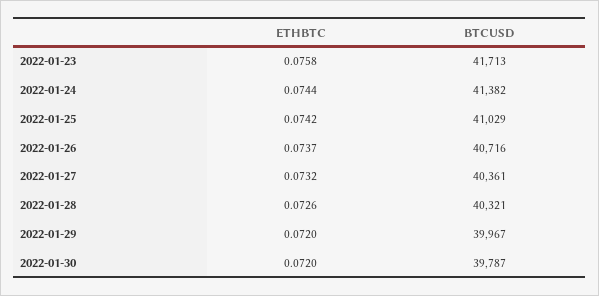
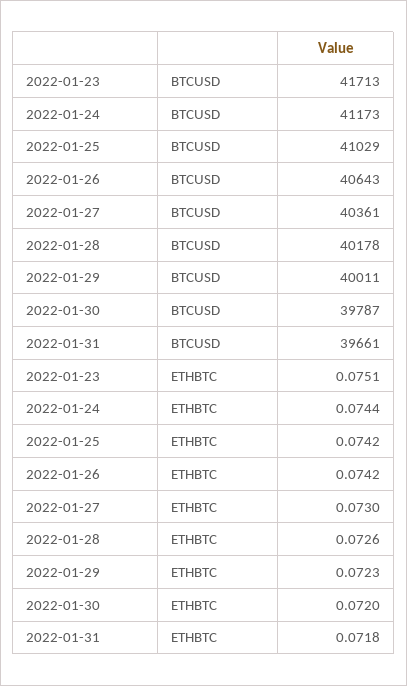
ETHBTC, 2022-01-23: 0.0758 -> 0.0751
BTCUSD, 2022-01-24: 41382 -> 41173
ETHBTC, 2022-01-26: 0.0737 -> 0.0742
BTCUSD, 2022-01-26: 40716 -> 40643
ETHBTC, 2022-01-27: 0.0732 -> 0.073
BTCUSD, 2022-01-28: 40321 -> 40178
ETHBTC, 2022-01-29: 0.072 -> 0.0723
BTCUSD, 2022-01-29: 39967 -> 40011
BTCUSD, 2022-01-31: none -> 39661
ETHBTC, 2022-01-31: none -> 0.0718

